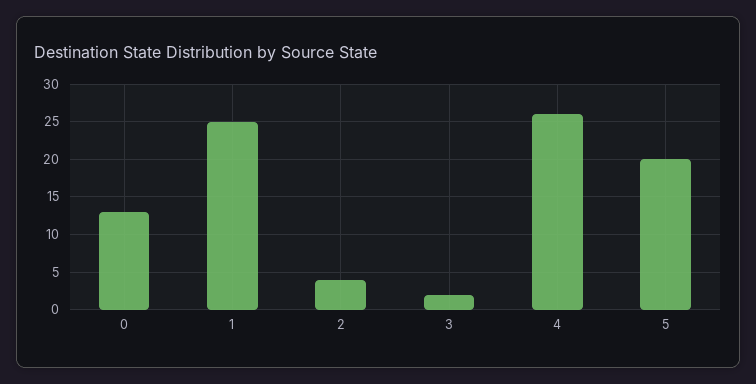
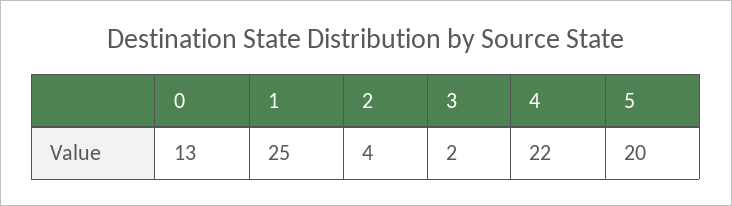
4: 26 -> 22

